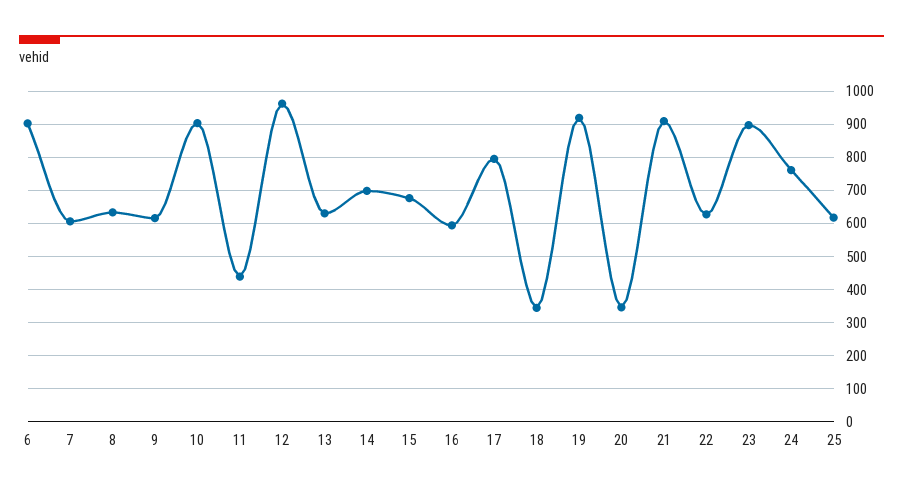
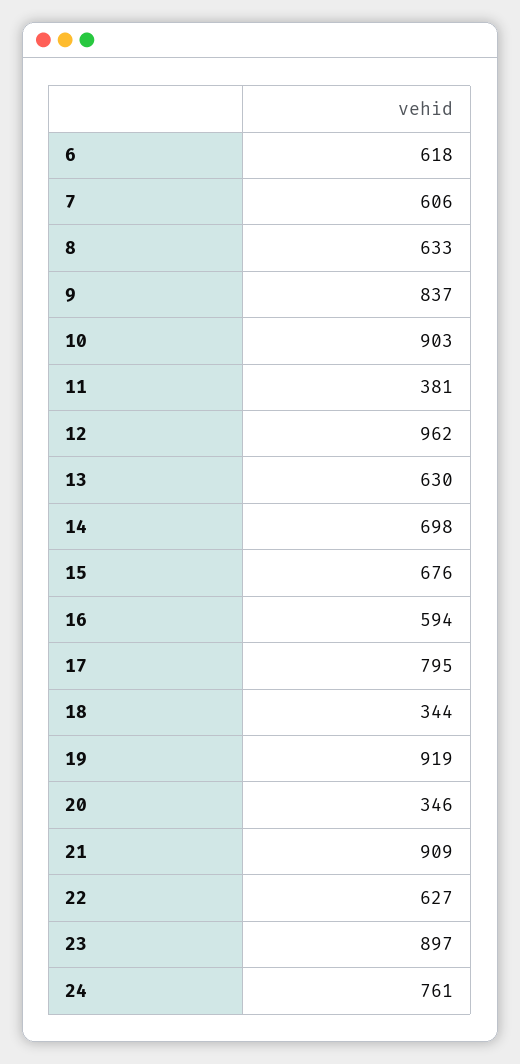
6: 900 -> 618
9: 620 -> 837
11: 440 -> 381
25: 620 -> none

